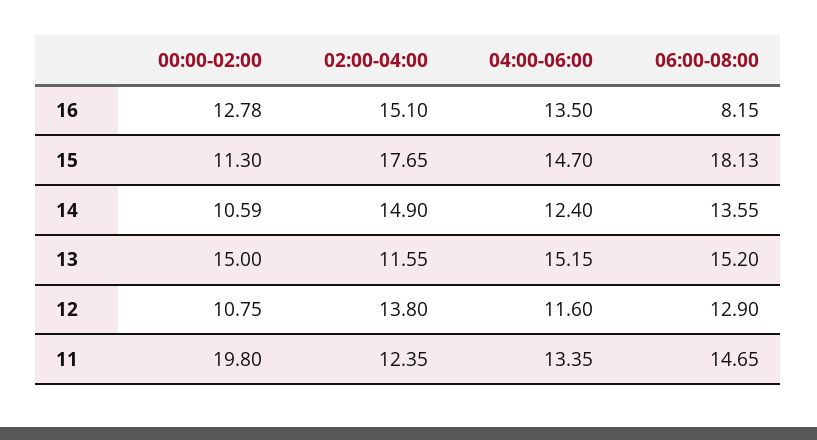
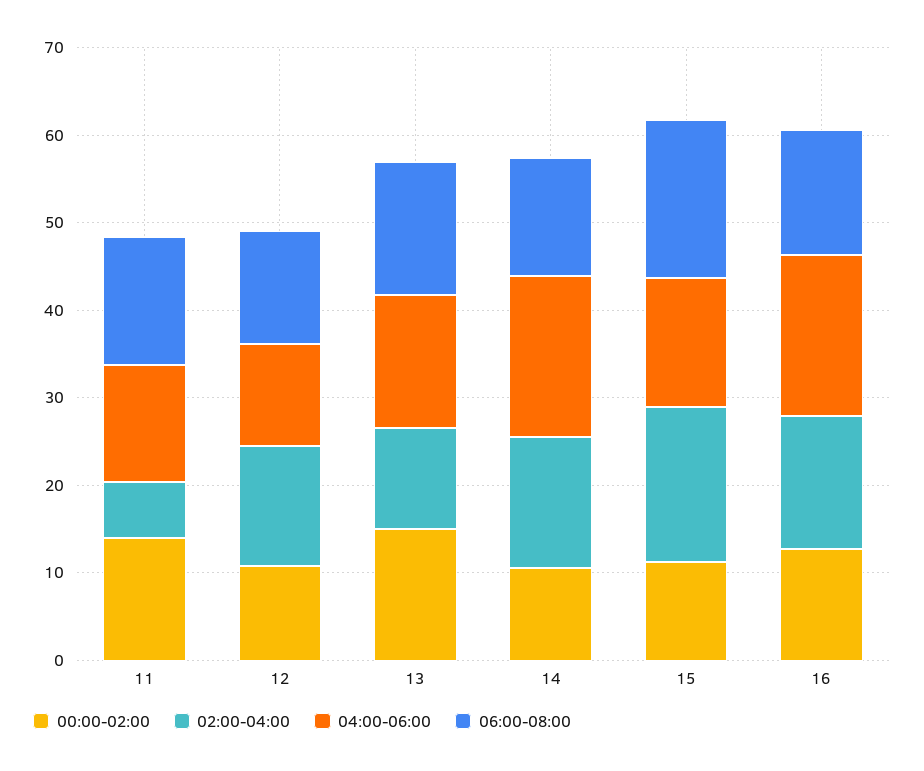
04:00-06:00, 16: 13.5 -> 18
06:00-08:00, 16: 8.15 -> 14
04:00-06:00, 14: 12.4 -> 18
00:00-02:00, 11: 19.8 -> 14
02:00-04:00, 11: 12.35 -> 6

